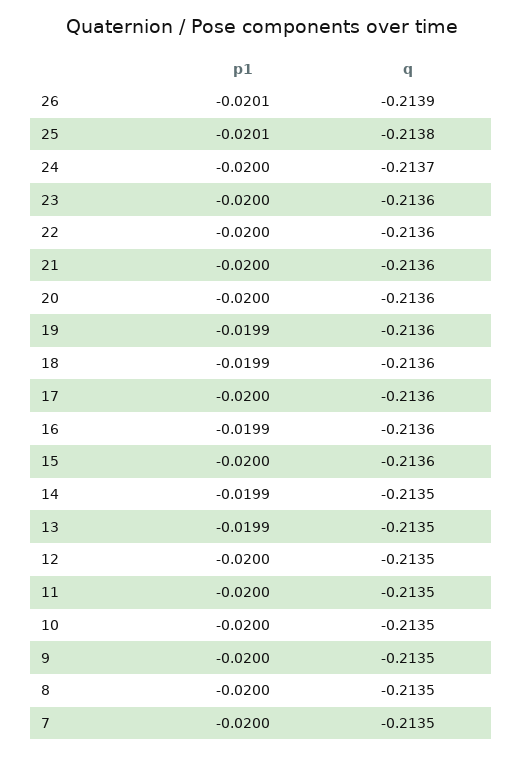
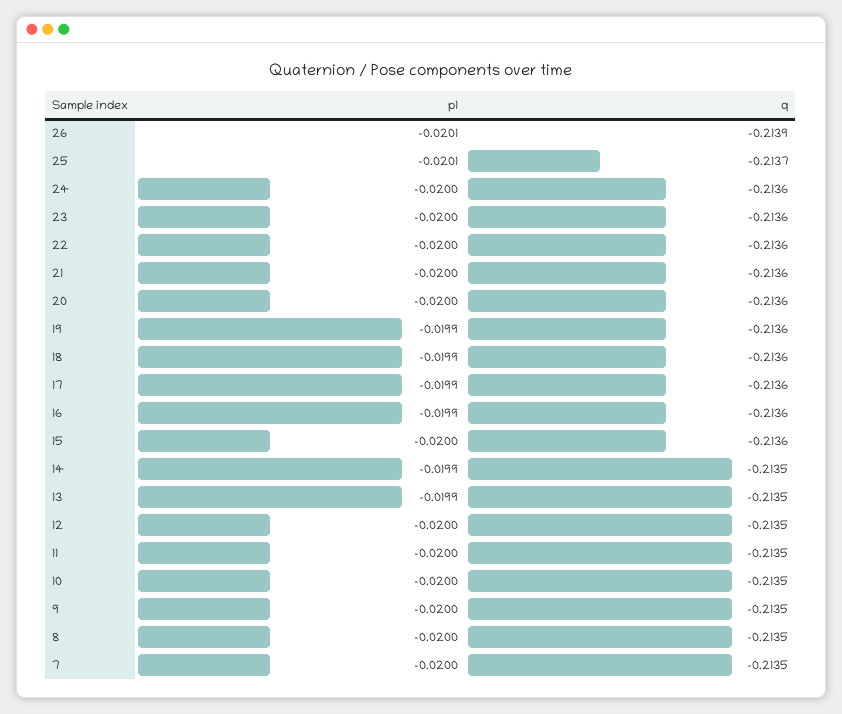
q, 25: -0.2138 -> -0.2137
q, 24: -0.2137 -> -0.2136
p1, 17: -0.02 -> -0.0199

